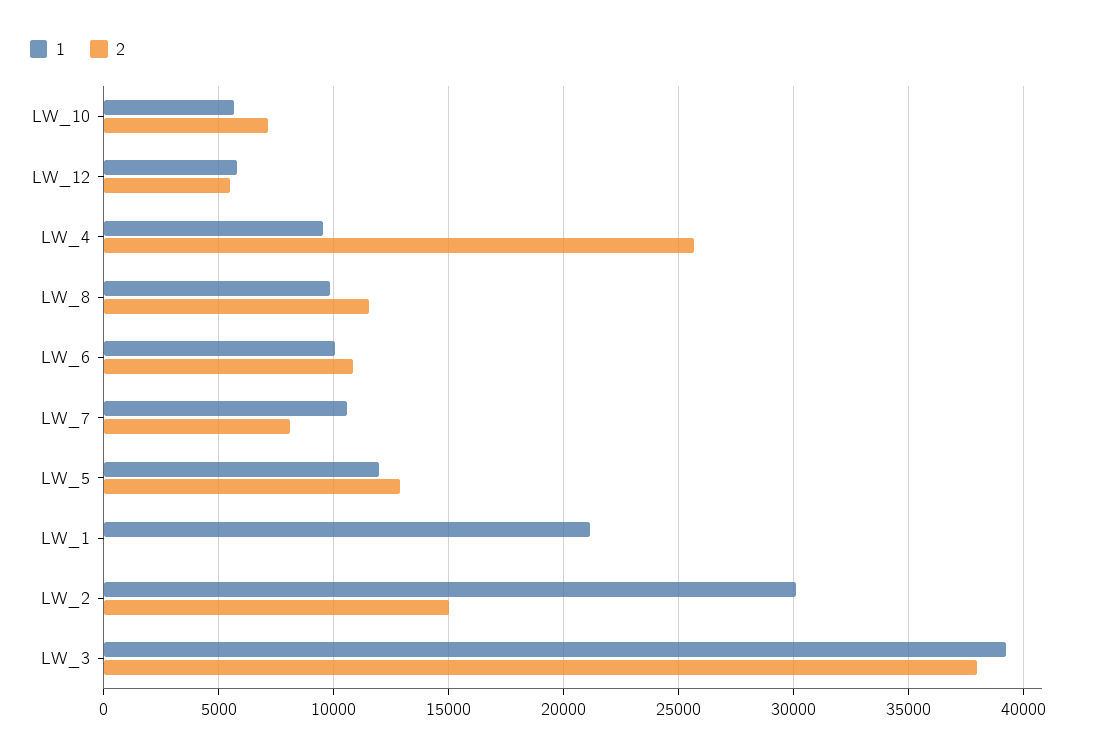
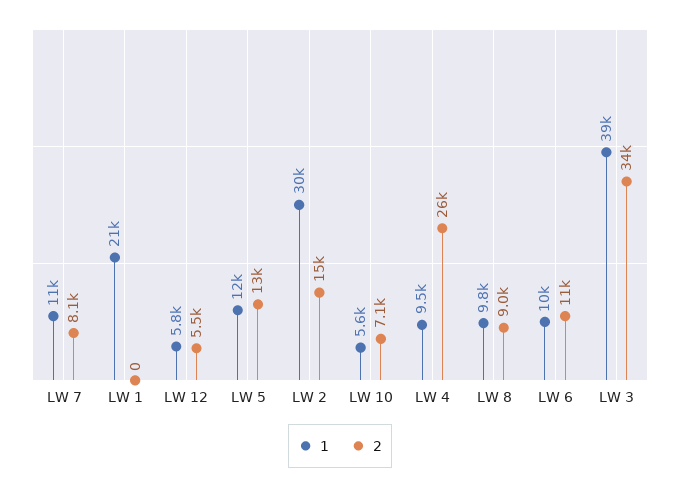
2, LW_8: 11500 -> 9000
2, LW_3: 38000 -> 34000

